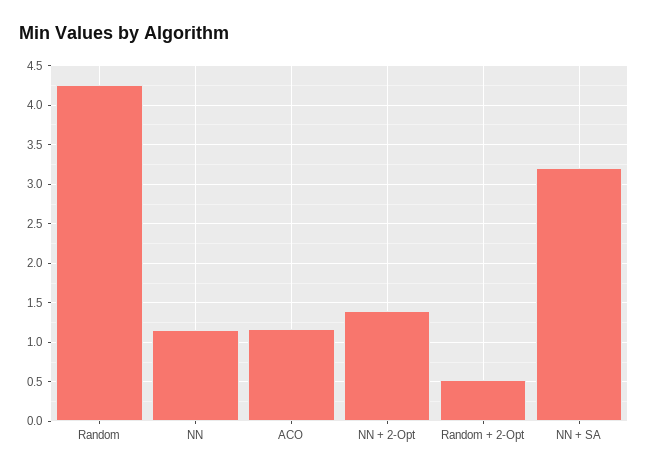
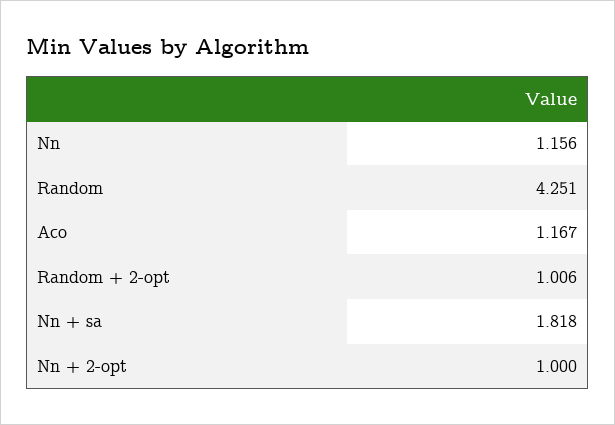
NN + 2-Opt: 1.4 -> 1
Random + 2-Opt: 0.5 -> 1.006
NN + SA: 3.2 -> 1.818

